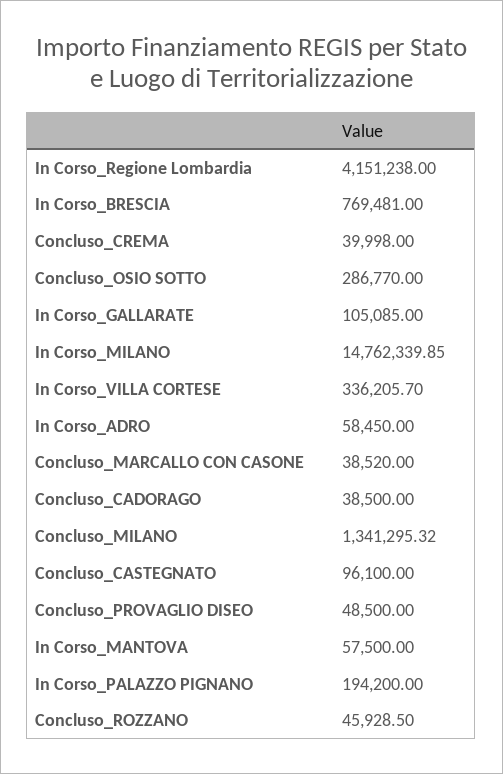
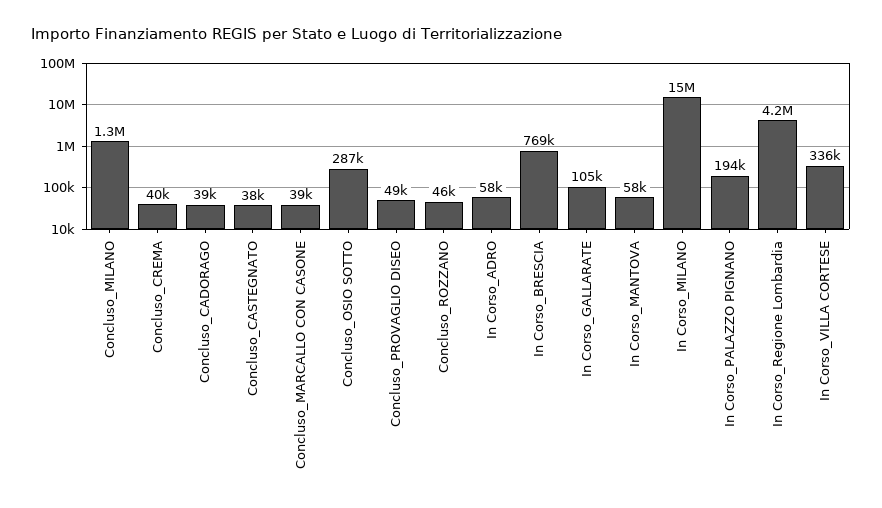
Concluso_CASTEGNATO: 96100 -> 38000

